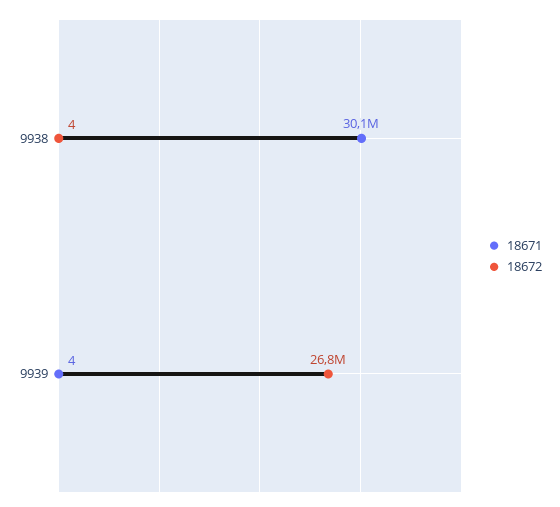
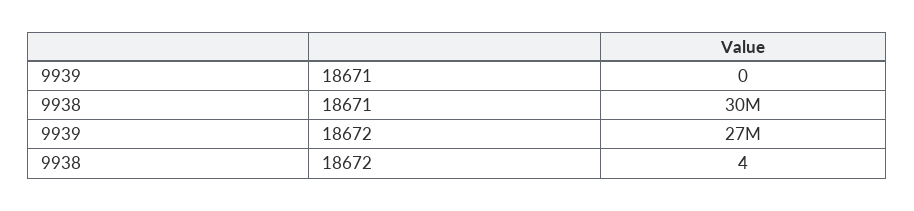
18671, 9939: 4 -> 0

